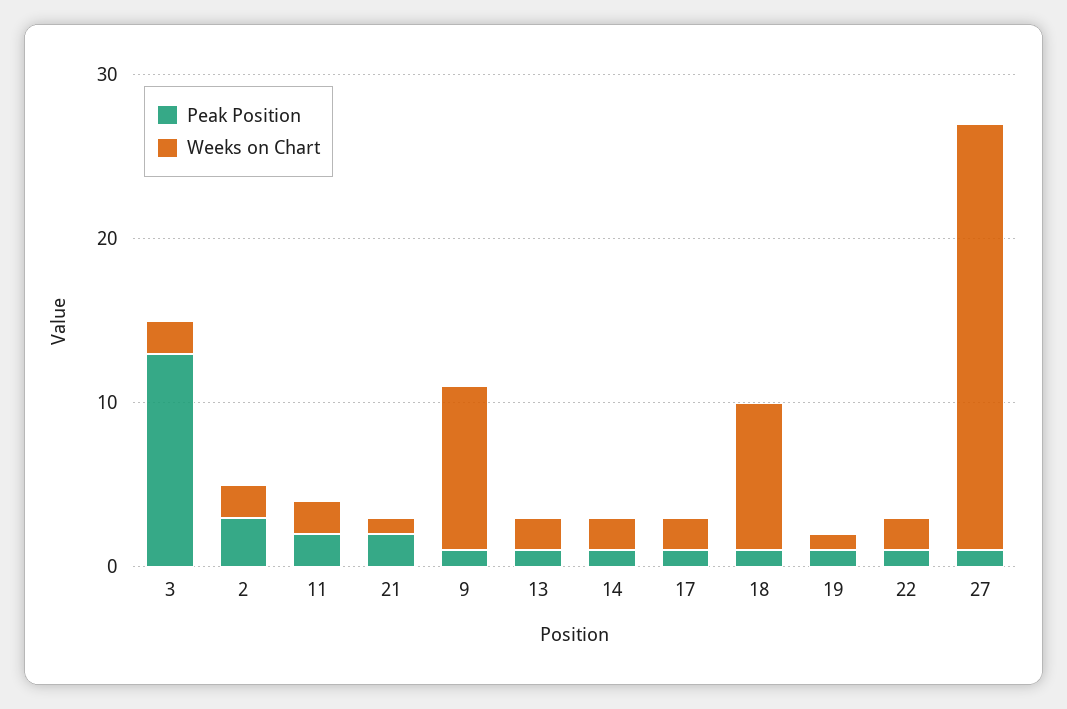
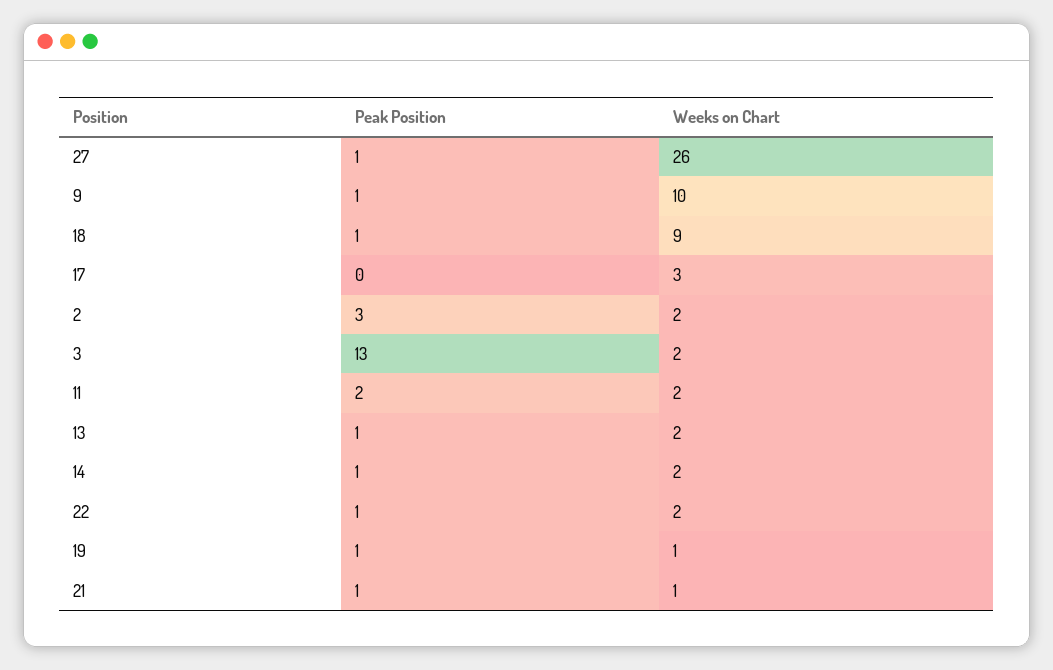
Peak Position, 21: 2 -> 1
Peak Position, 17: 1 -> 0
Weeks on Chart, 17: 2 -> 3

